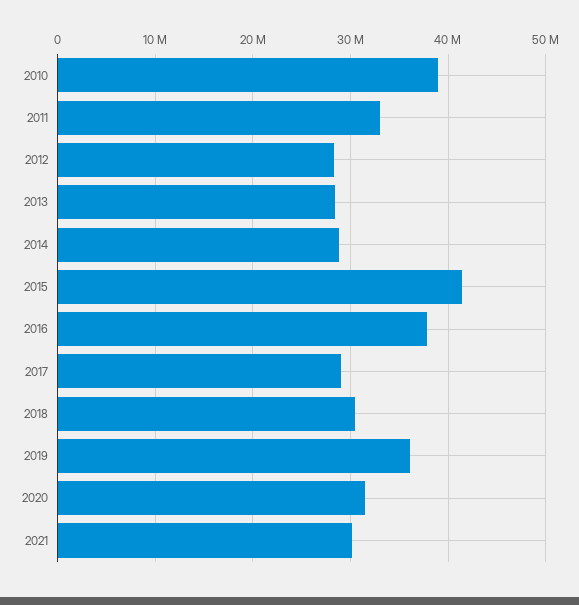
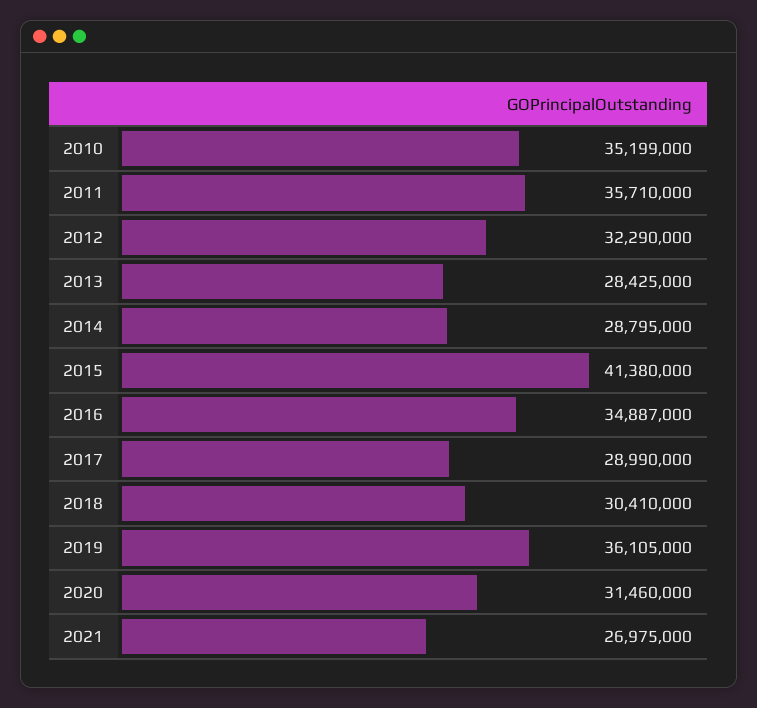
2010: 39000000 -> 35199000
2011: 33000000 -> 35710000
2012: 28000000 -> 32290000
2016: 38000000 -> 34887000
2021: 30000000 -> 26975000

